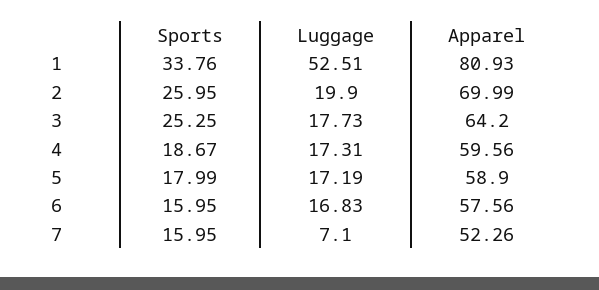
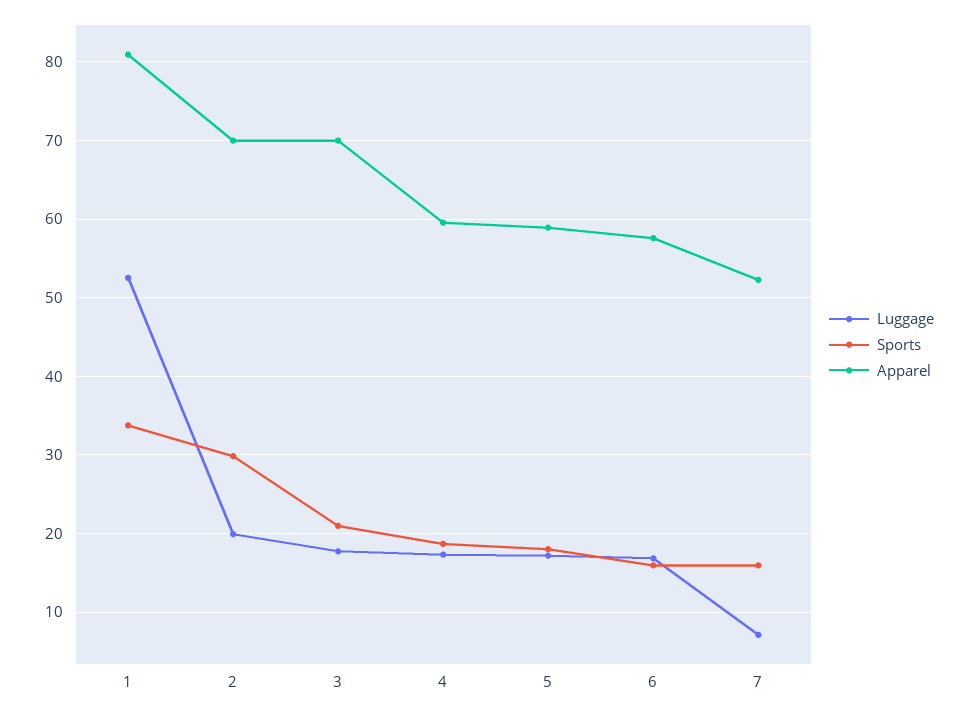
Sports, 2: 25.95 -> 30
Sports, 3: 25.25 -> 21
Apparel, 3: 64.2 -> 70

